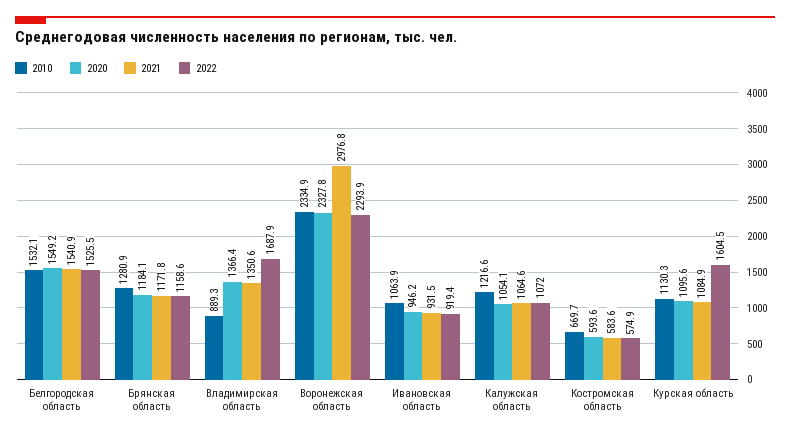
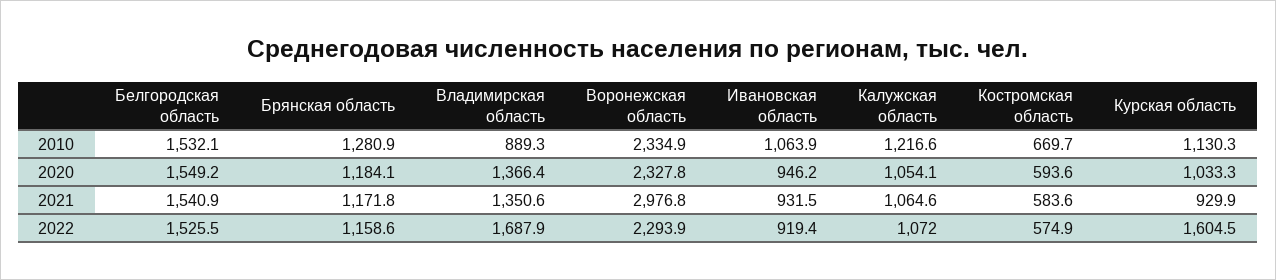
2020, Курская область: 1095.6 -> 1033.3
2021, Курская область: 1084.9 -> 929.9

